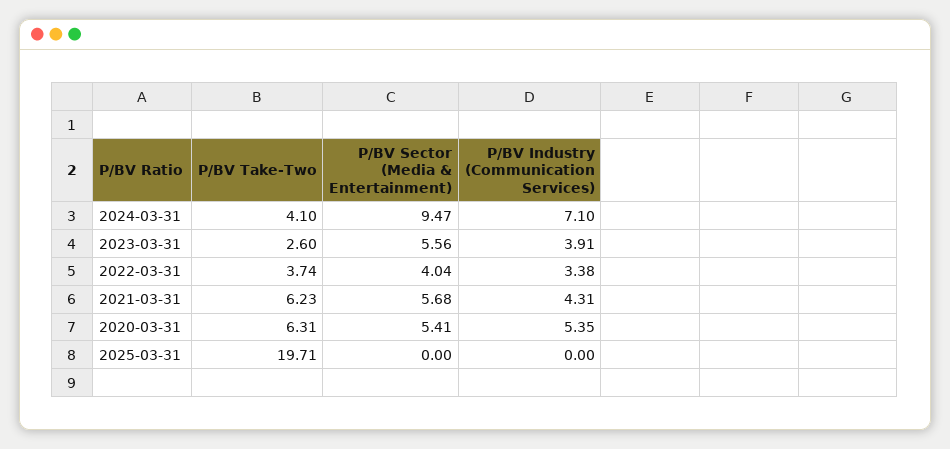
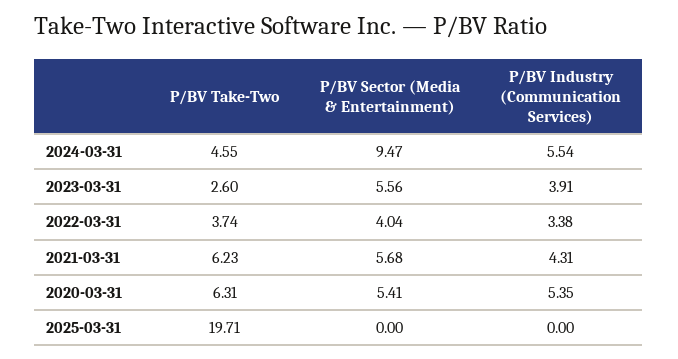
P/BV Take-Two, 2024-03-31: 4.1 -> 4.55
P/BV Industry (Communication Services), 2024-03-31: 7.1 -> 5.54

